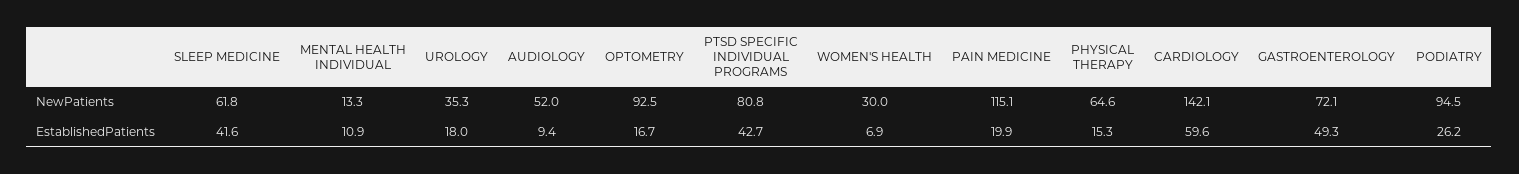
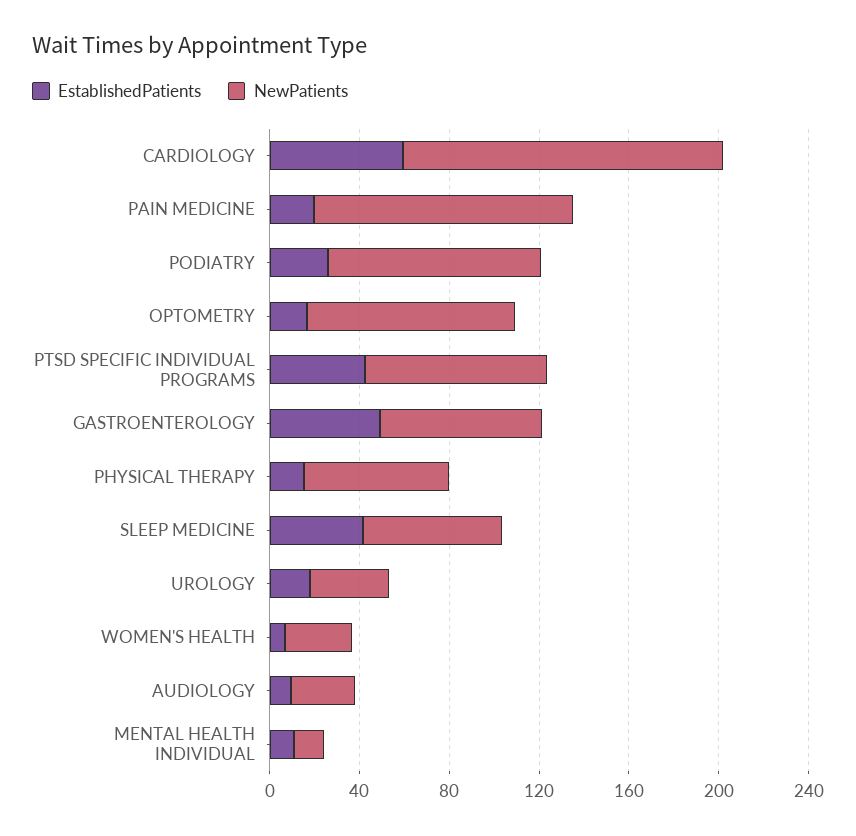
NewPatients, AUDIOLOGY: 52 -> 30

